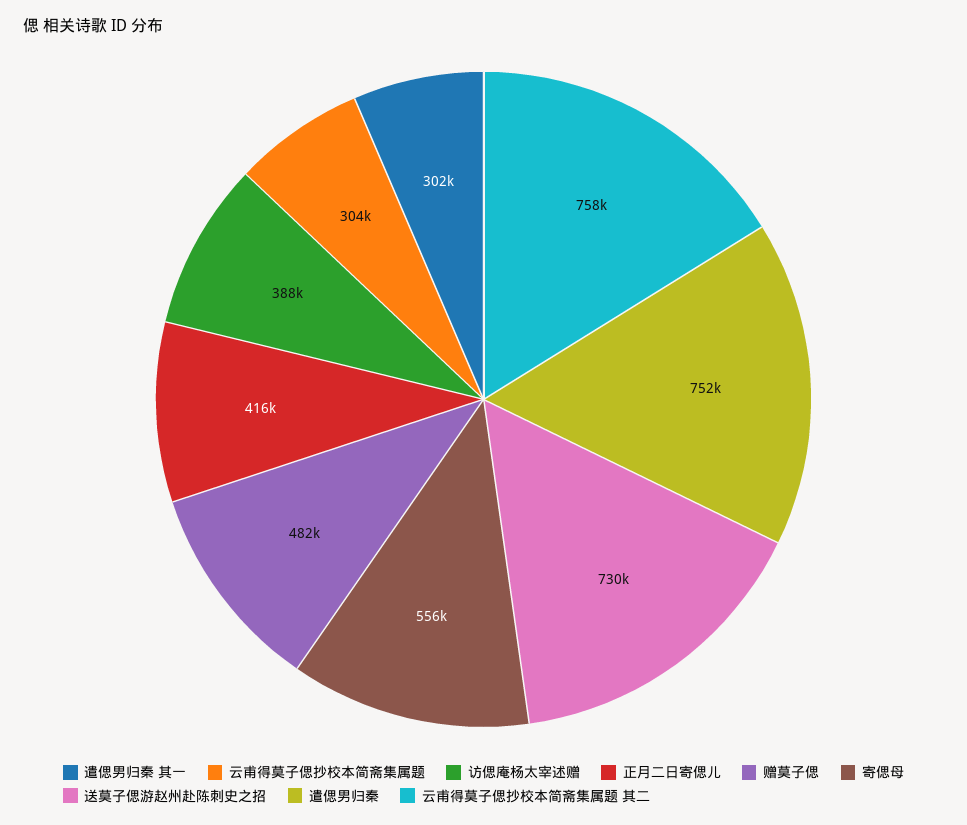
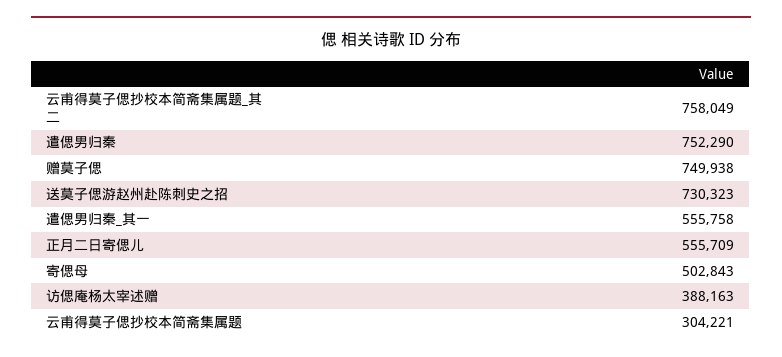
遣偲男归秦 其一: 302000 -> 555758
正月二日寄偲儿: 416000 -> 555709
赠莫子偲: 482000 -> 749938
寄偲母: 556000 -> 502843

